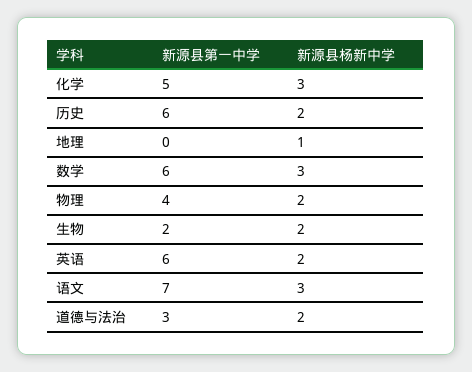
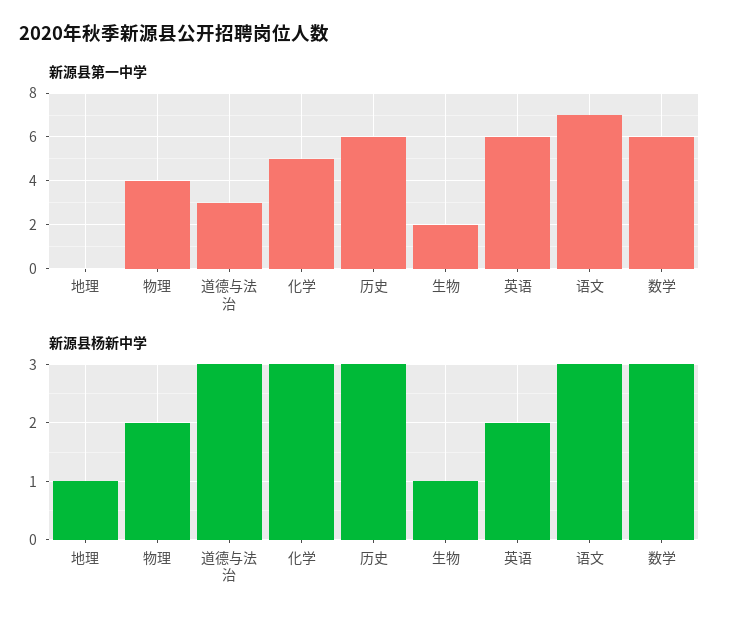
新源县杨新中学, 历史: 2 -> 3
新源县杨新中学, 生物: 2 -> 1
新源县杨新中学, 道德与法治: 2 -> 3

